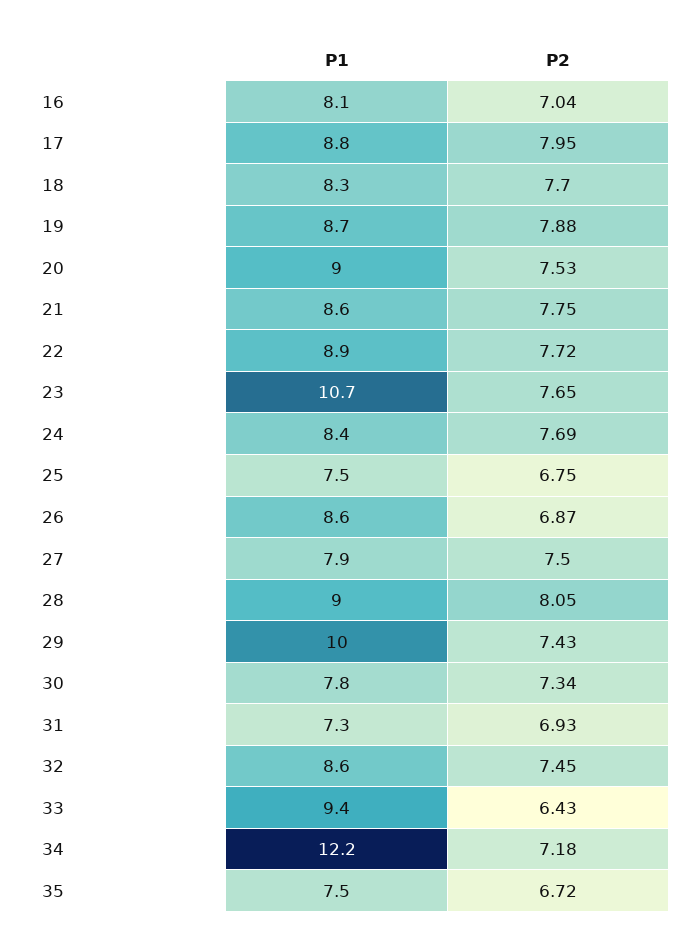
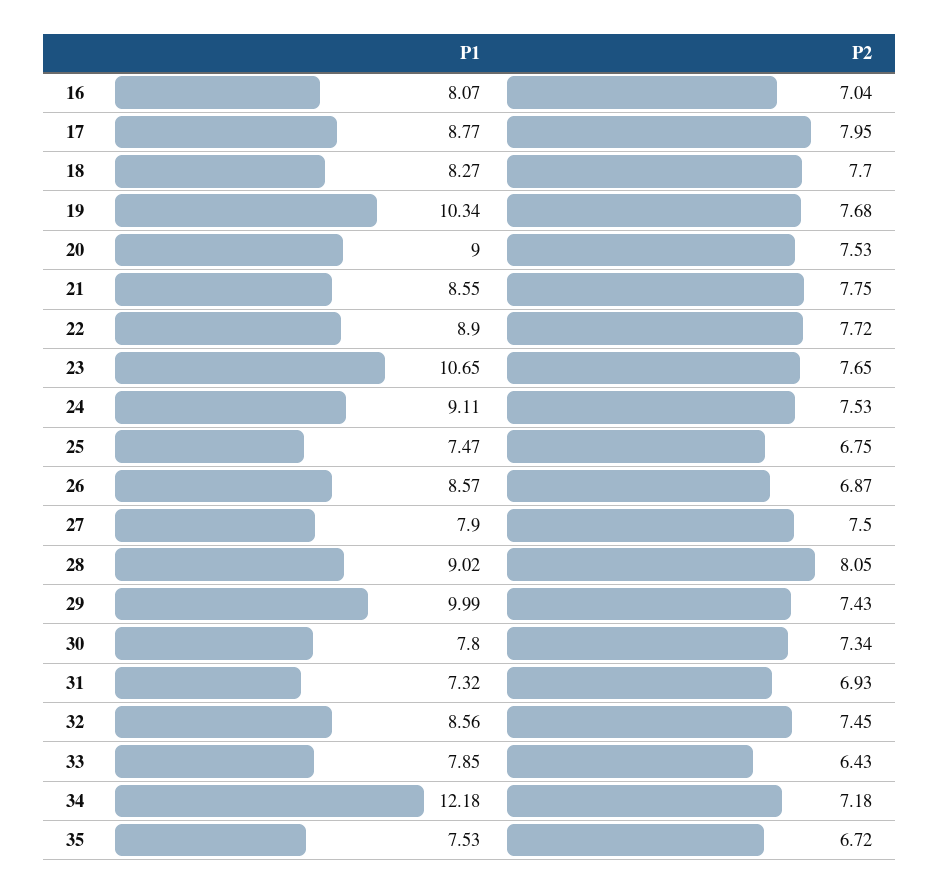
P1, 19: 8.7 -> 10.34
P2, 19: 7.88 -> 7.68
P1, 24: 8.4 -> 9.11
P2, 24: 7.69 -> 7.53
P1, 33: 9.4 -> 7.85

